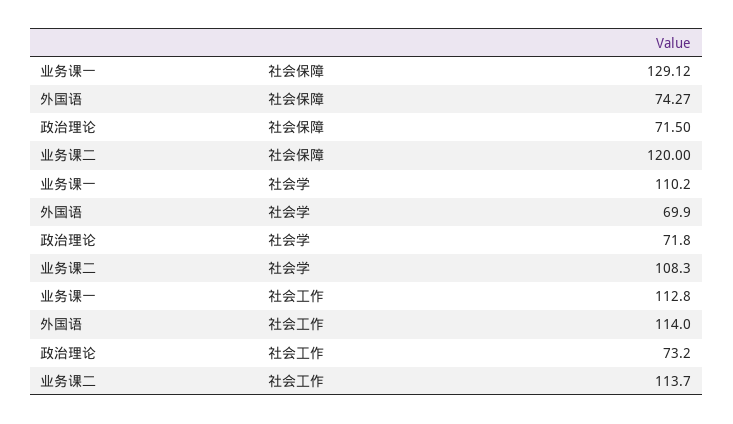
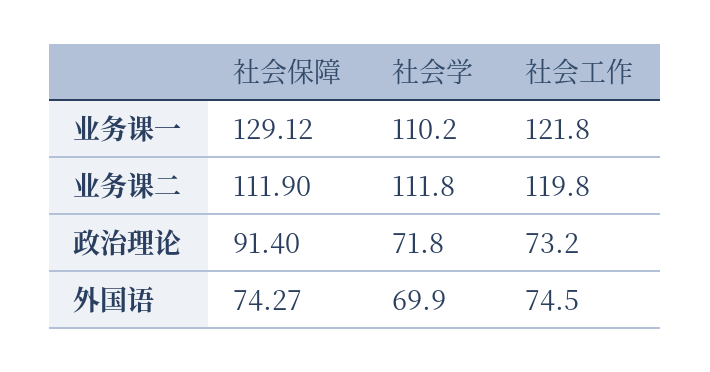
政治理论, 社会保障: 71.5 -> 91.4
业务课二, 社会保障: 120 -> 111.9
业务课二, 社会学: 108.3 -> 111.8
业务课一, 社会工作: 112.8 -> 121.8
外国语, 社会工作: 114 -> 74.5
业务课二, 社会工作: 113.7 -> 119.8

